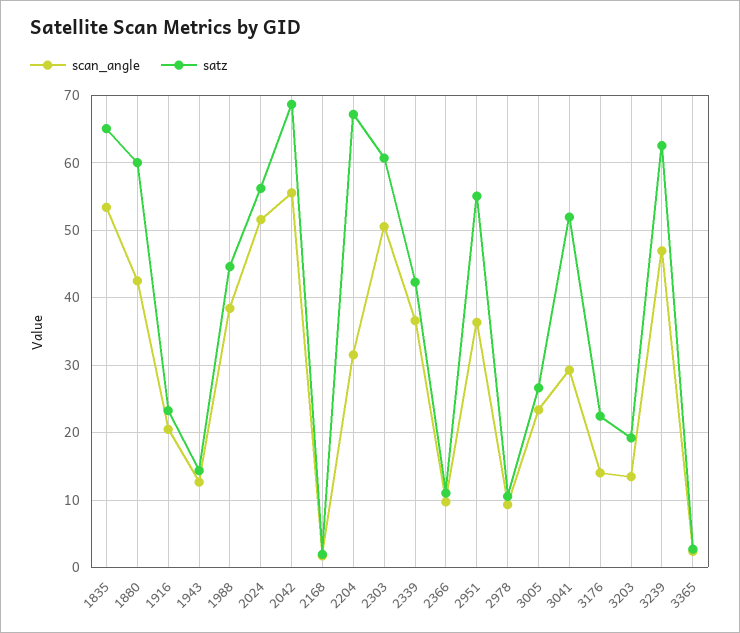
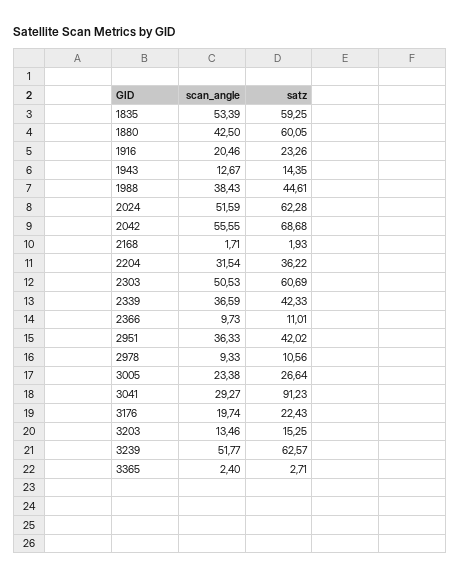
satz, 1835: 65 -> 59.25
satz, 2024: 56 -> 62.28
satz, 2204: 67 -> 36.22
satz, 2951: 55 -> 42.02
satz, 3041: 52 -> 91.23
scan_angle, 3176: 14 -> 19.74
satz, 3203: 19 -> 15.25
scan_angle, 3239: 47 -> 51.77

